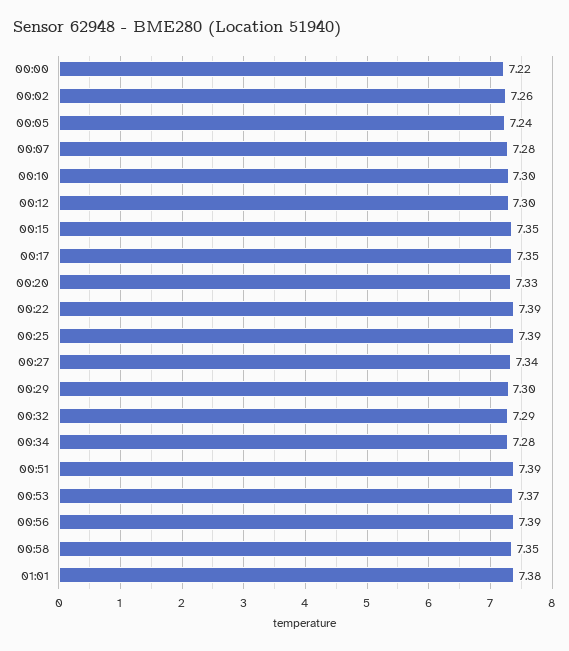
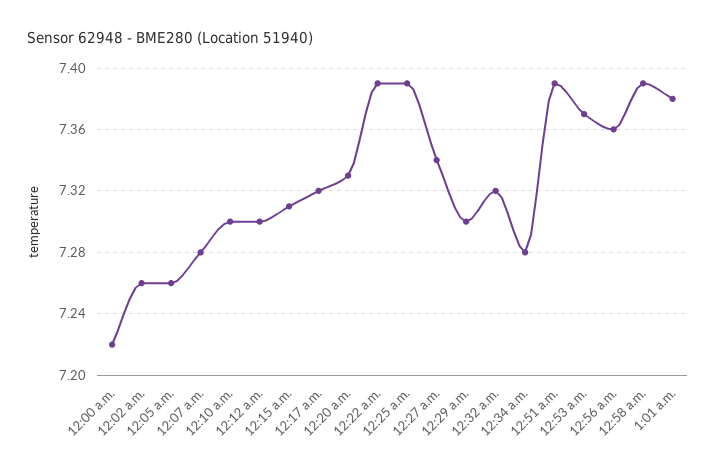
00:05: 7.24 -> 7.26
00:15: 7.35 -> 7.31
00:17: 7.35 -> 7.32
00:32: 7.29 -> 7.32
00:56: 7.39 -> 7.36
00:58: 7.35 -> 7.39

